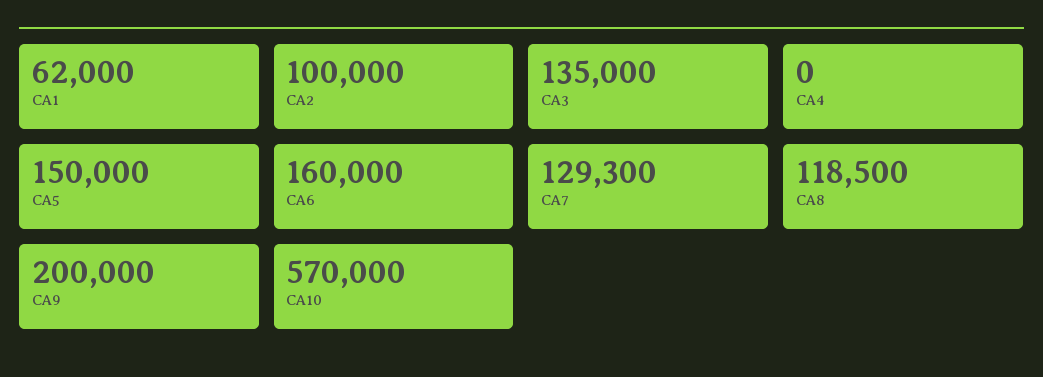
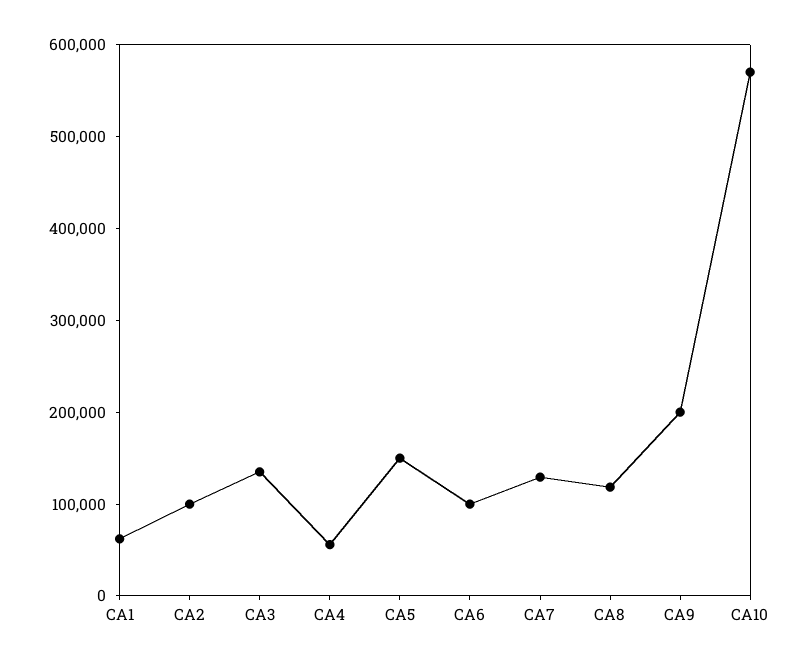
CA4: 0 -> 60000
CA6: 160000 -> 100000

